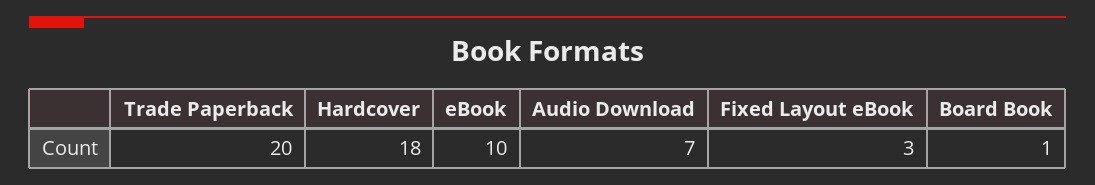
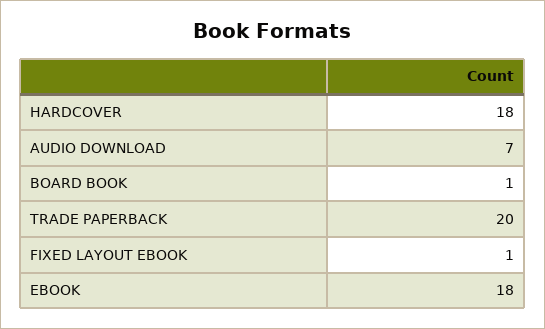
eBook: 10 -> 18
Fixed Layout eBook: 3 -> 1

